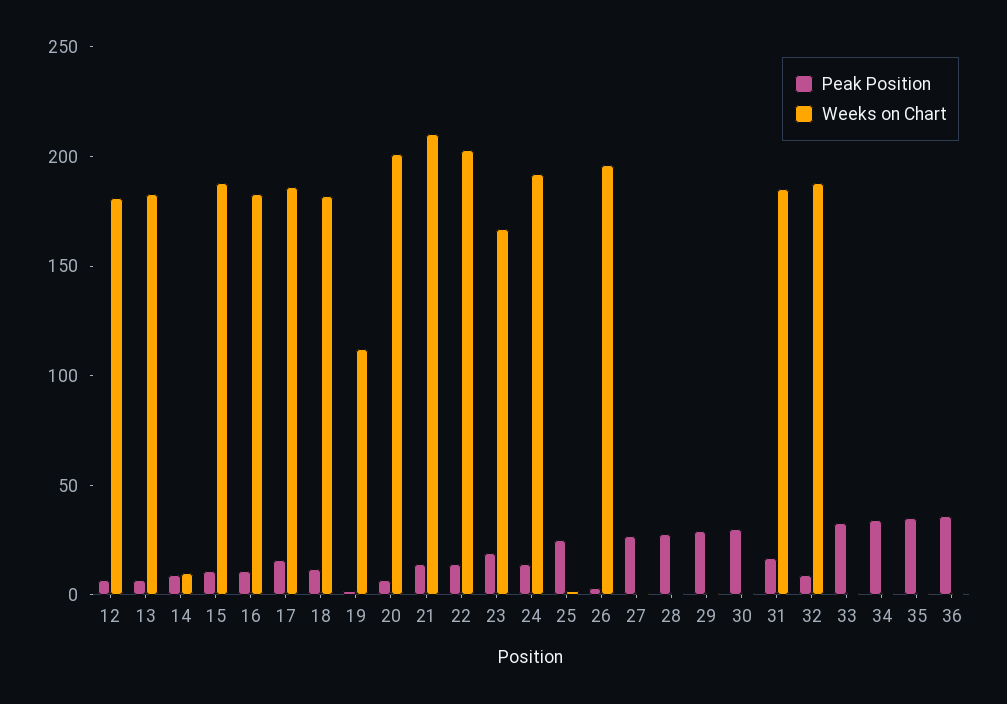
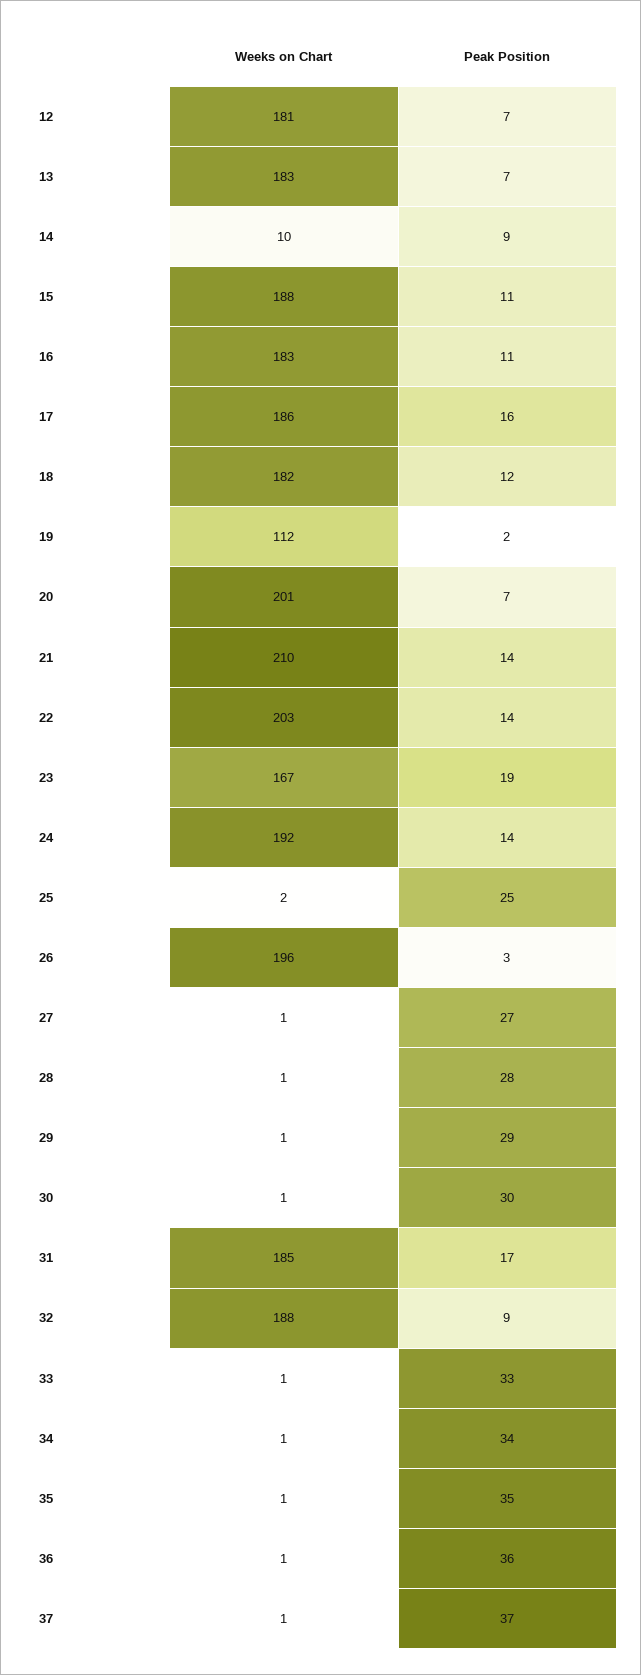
Weeks on Chart, 37: none -> 1
Peak Position, 37: none -> 37

